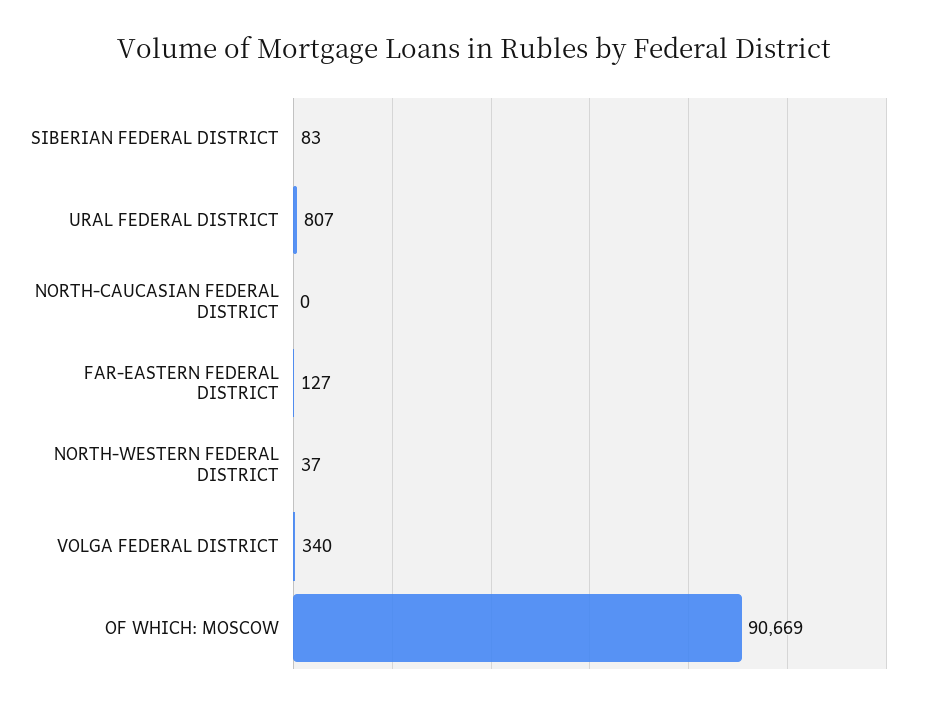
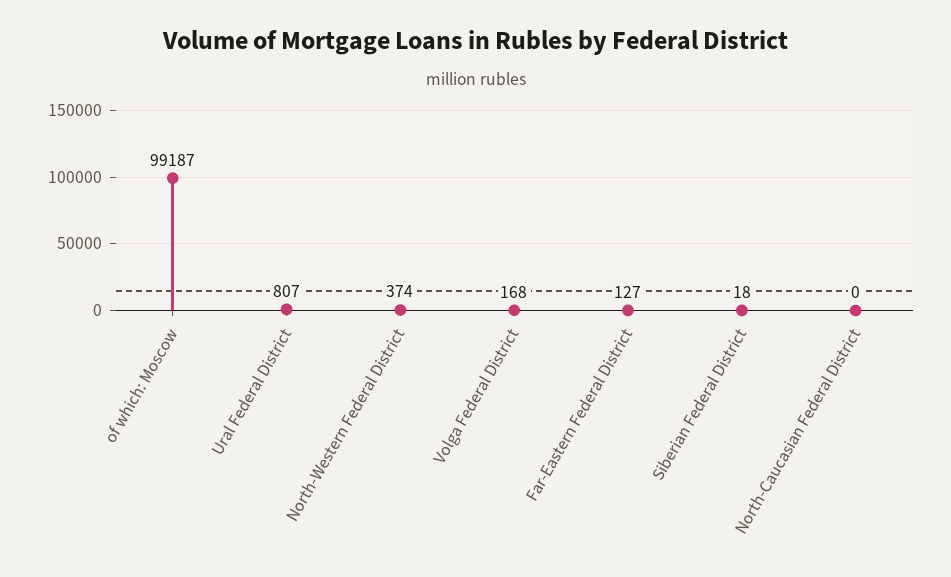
SIBERIAN FEDERAL DISTRICT: 83 -> 18
NORTH-WESTERN FEDERAL DISTRICT: 37 -> 374
VOLGA FEDERAL DISTRICT: 340 -> 168
OF WHICH: MOSCOW: 90669 -> 99187

